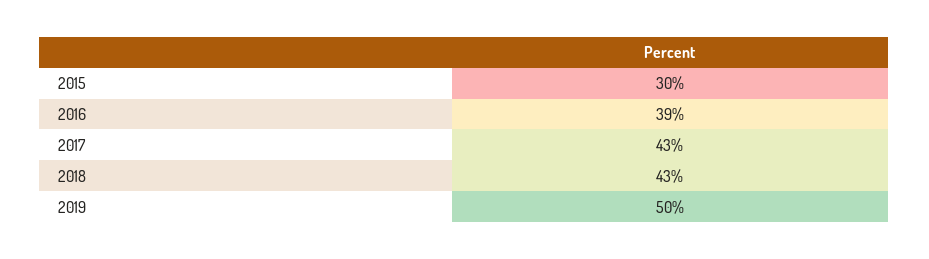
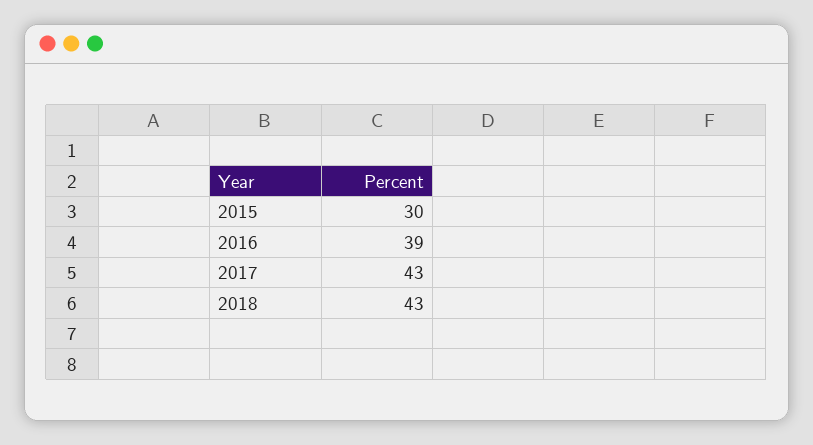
2019: 50 -> none

